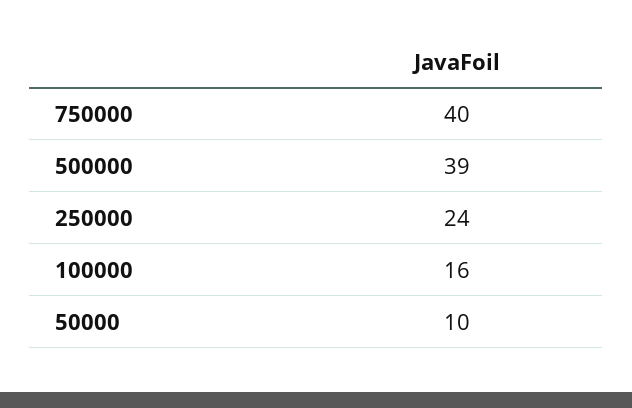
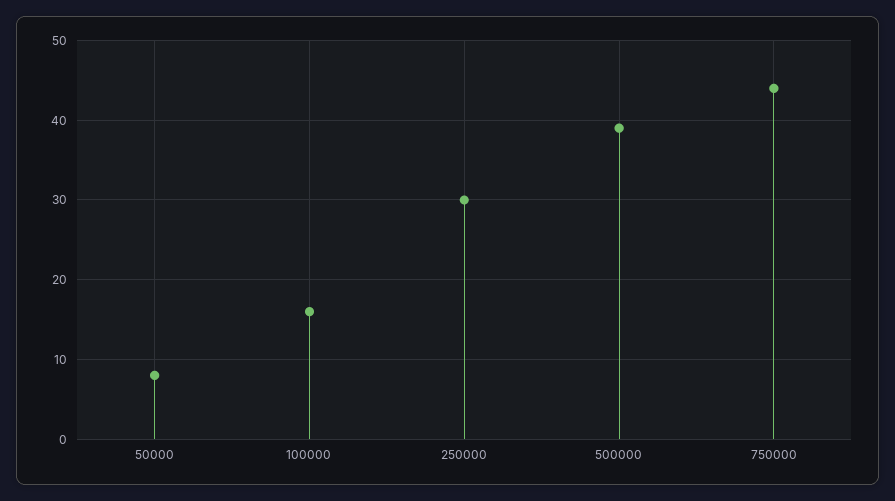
750000: 40 -> 44
250000: 24 -> 30
50000: 10 -> 8

